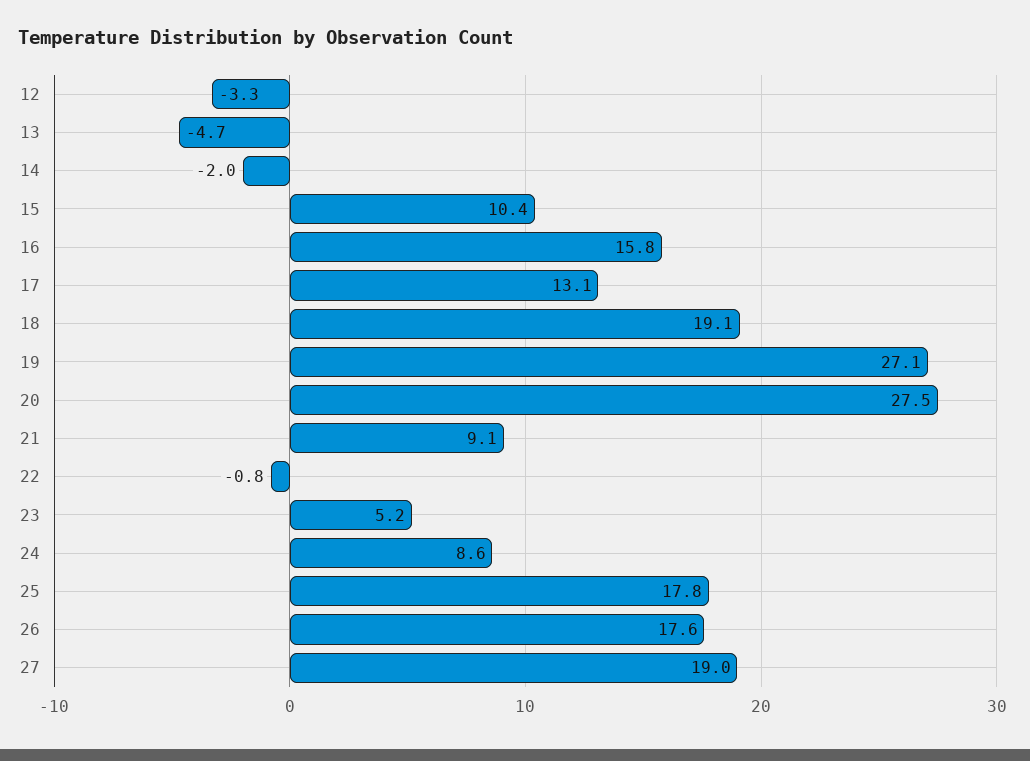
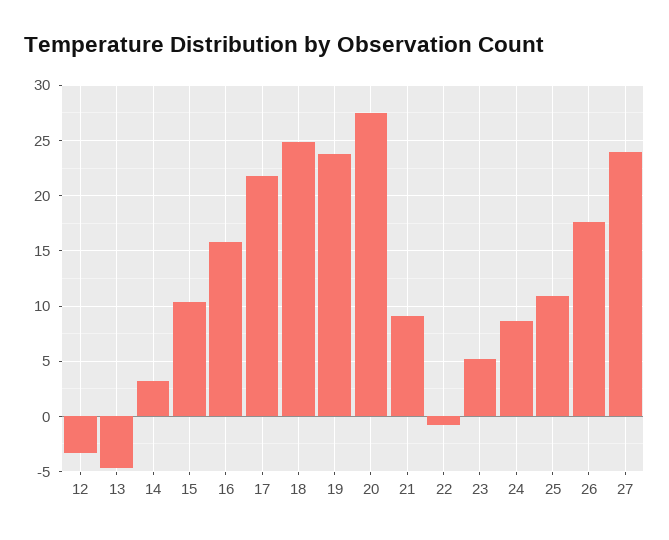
14: -2 -> 3
17: 13.1 -> 22
18: 19.1 -> 25
19: 27.1 -> 24
25: 17.8 -> 11
27: 19 -> 24

